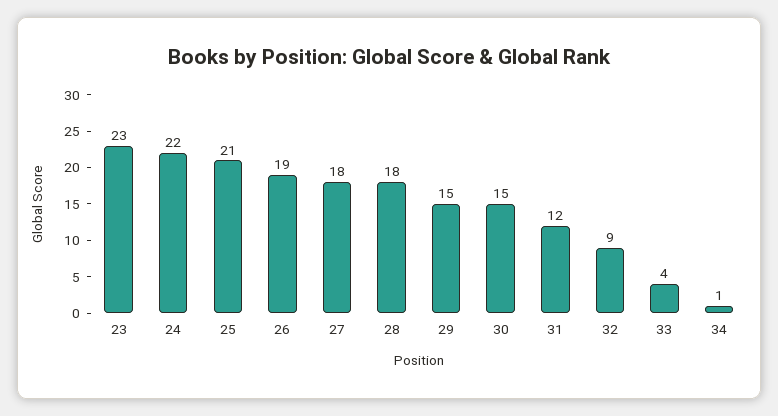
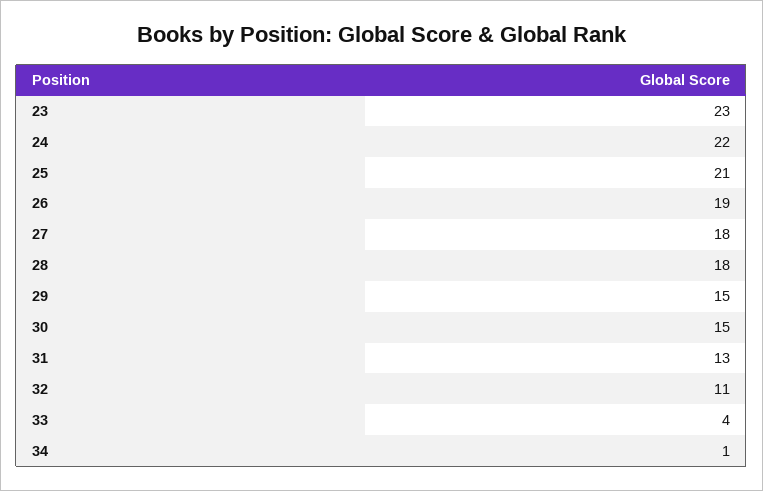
31: 12 -> 13
32: 9 -> 11

